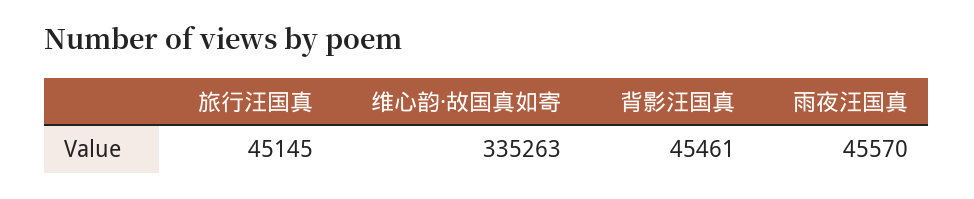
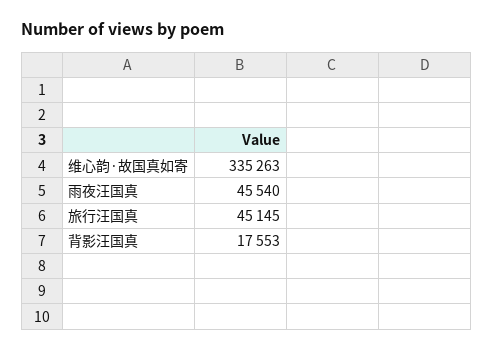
背影汪国真: 45461 -> 17553
雨夜汪国真: 45570 -> 45540

